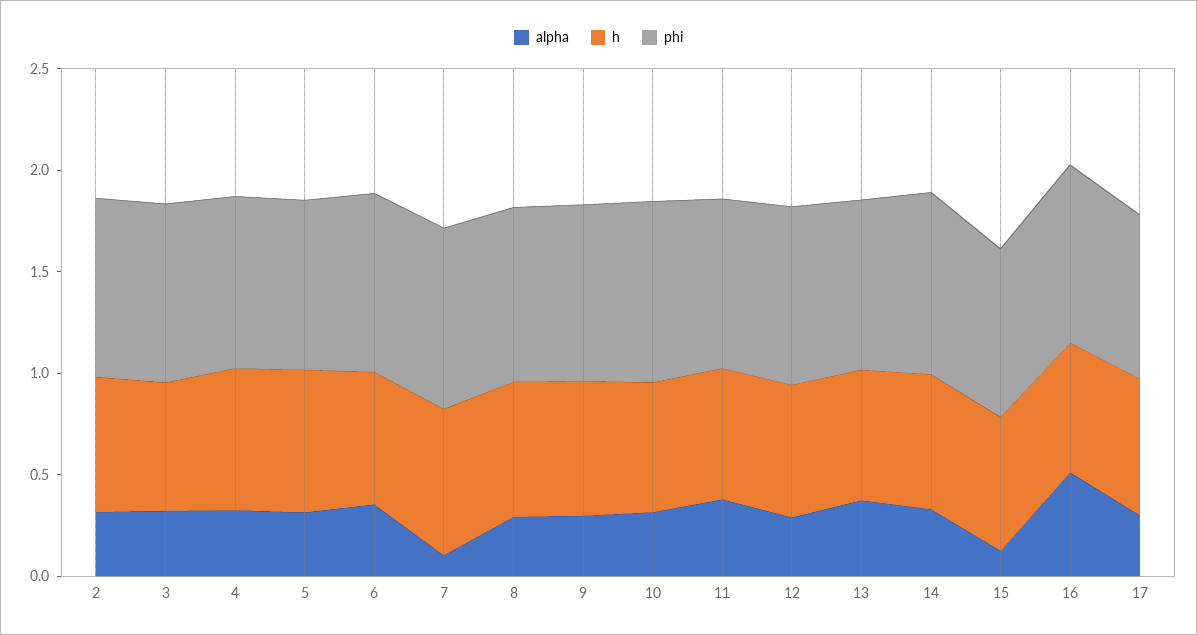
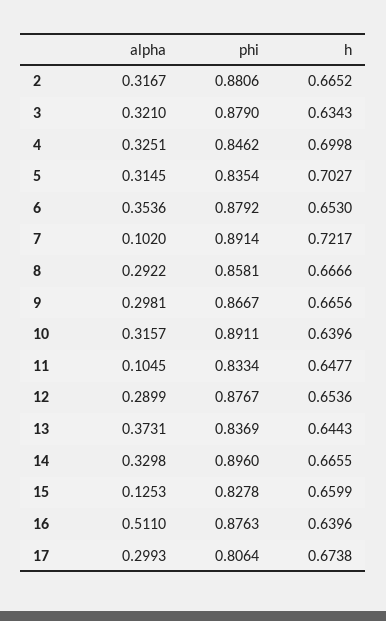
alpha, 11: 0.4 -> 0.1045

